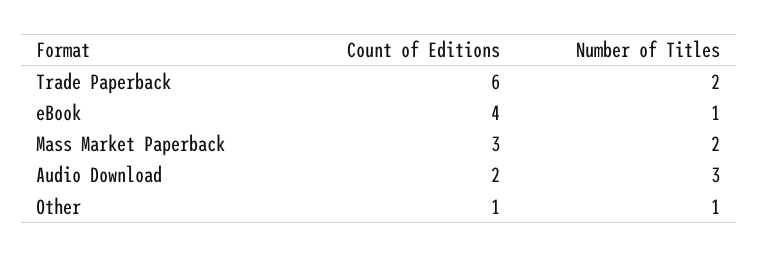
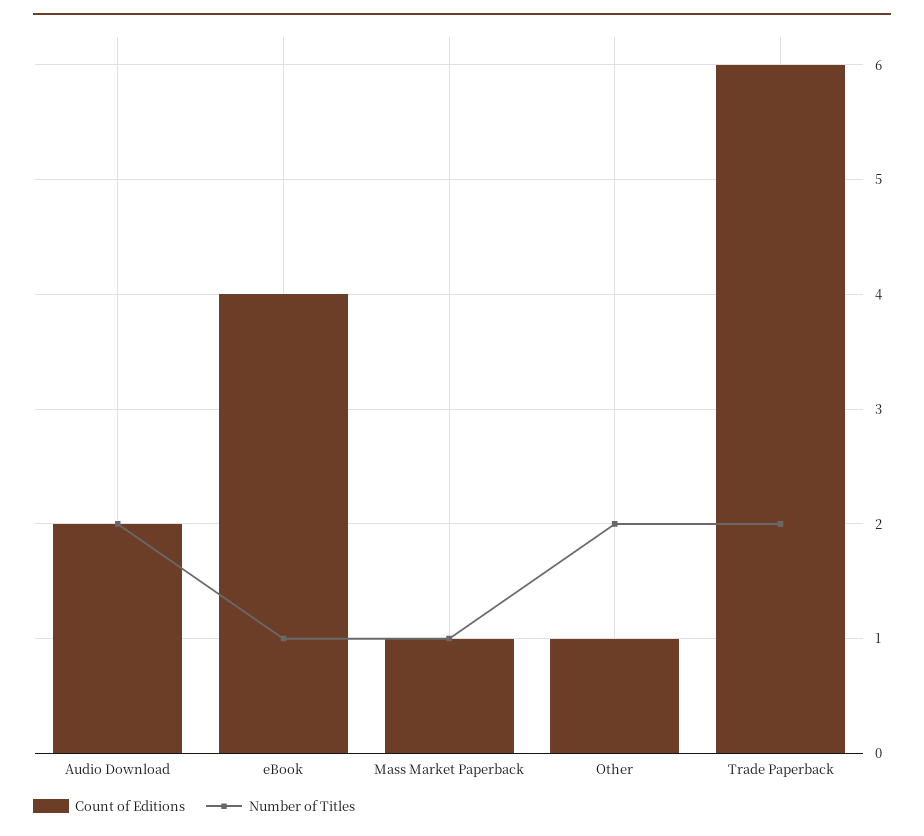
Count of Editions, Mass Market Paperback: 3 -> 1
Number of Titles, Mass Market Paperback: 2 -> 1
Number of Titles, Audio Download: 3 -> 2
Number of Titles, Other: 1 -> 2

